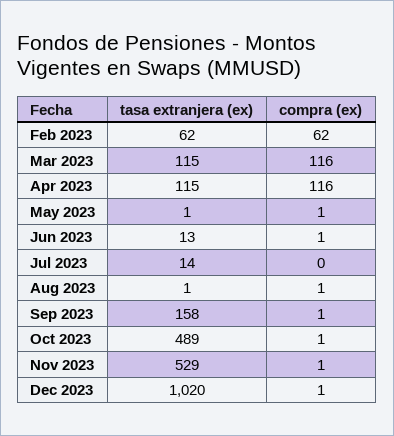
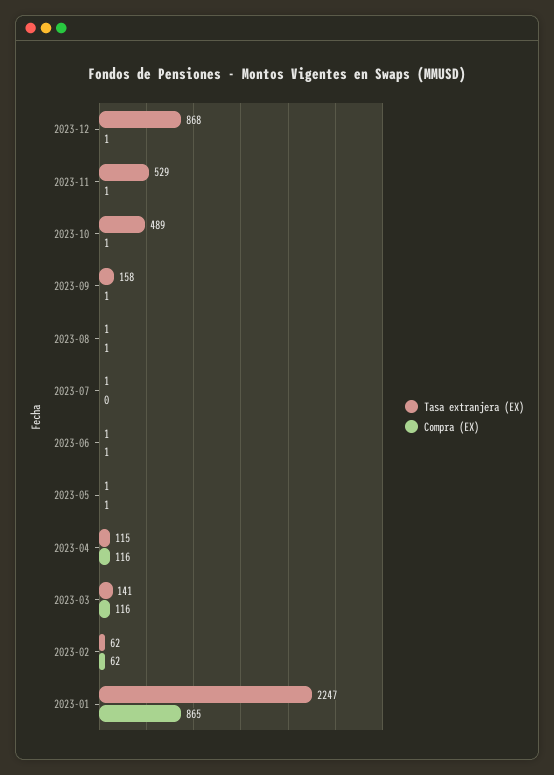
tasa extranjera (ex), Mar 2023: 115 -> 141
tasa extranjera (ex), Jun 2023: 13 -> 1
tasa extranjera (ex), Jul 2023: 14 -> 1
tasa extranjera (ex), Dec 2023: 1020 -> 868
tasa extranjera (ex), 2023-01: none -> 2247
compra (ex), 2023-01: none -> 865

